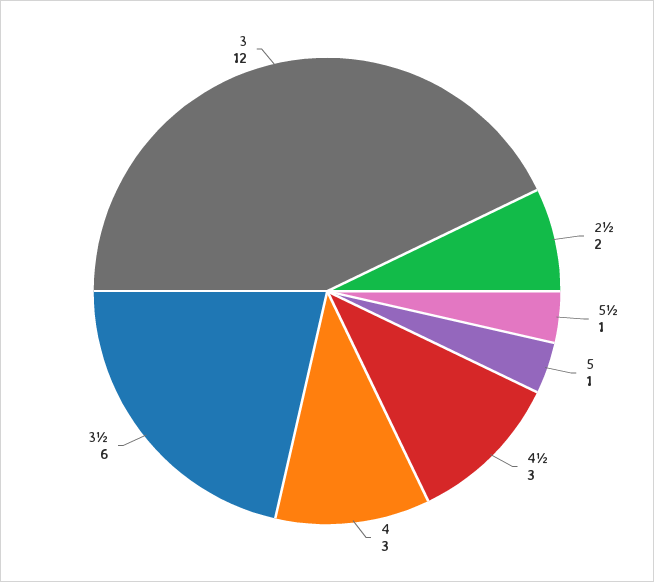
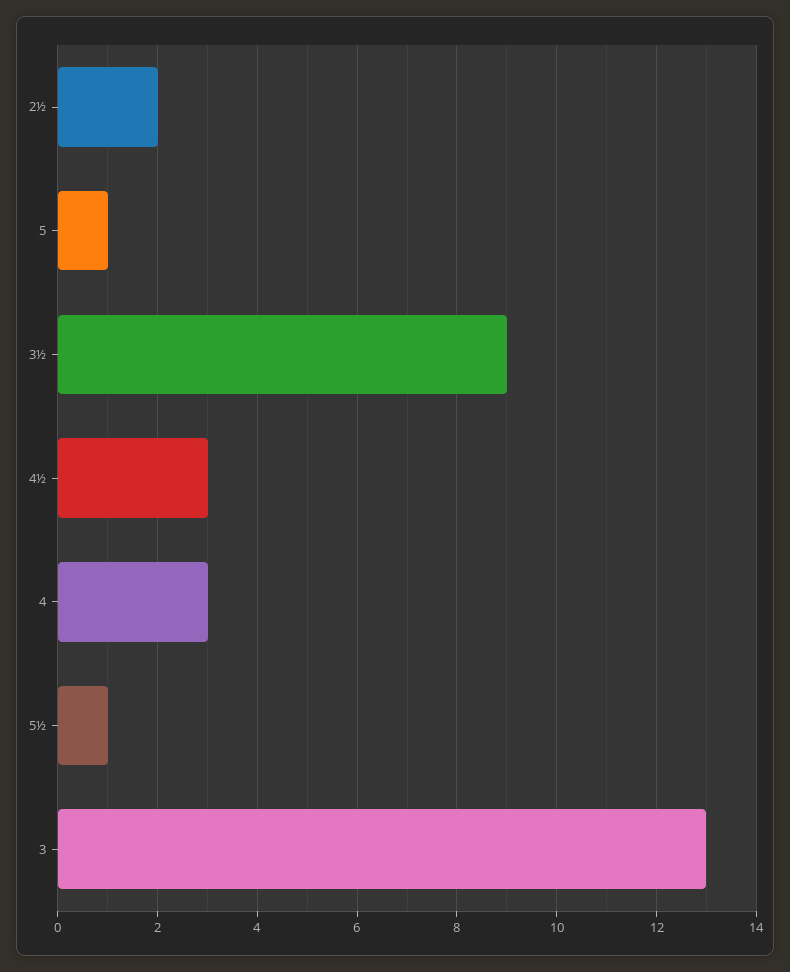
3½: 6 -> 9
3: 12 -> 13

